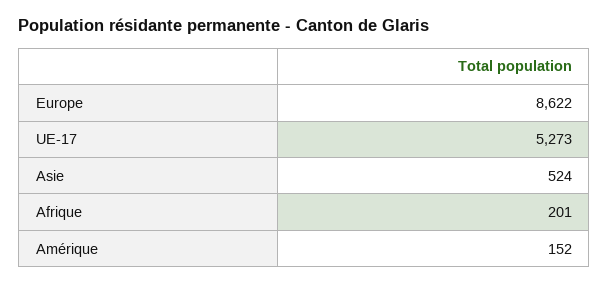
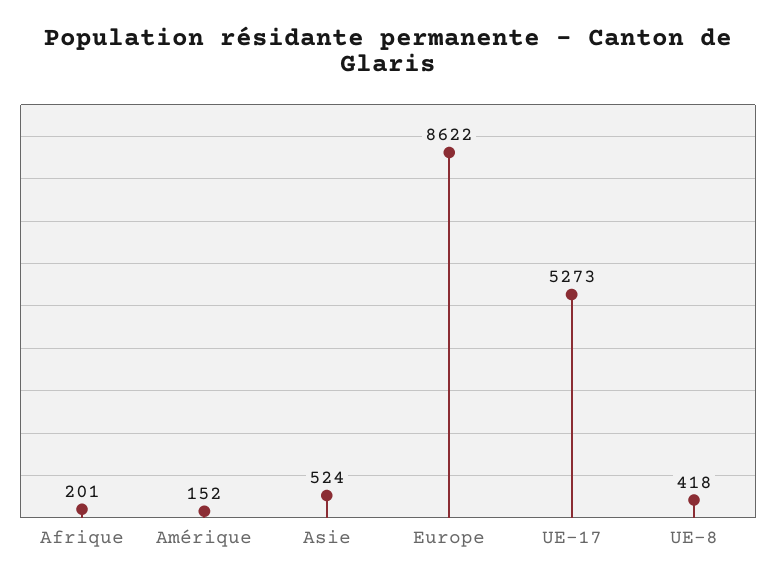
UE-8: none -> 418

